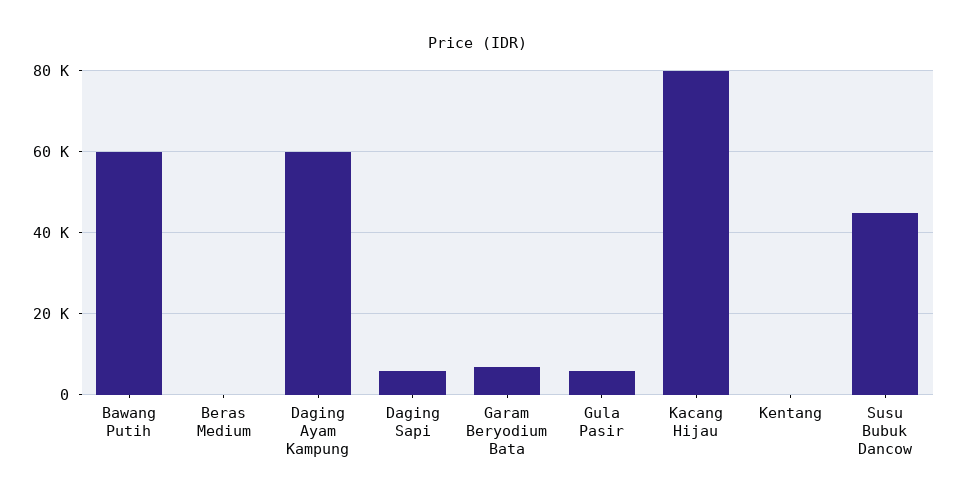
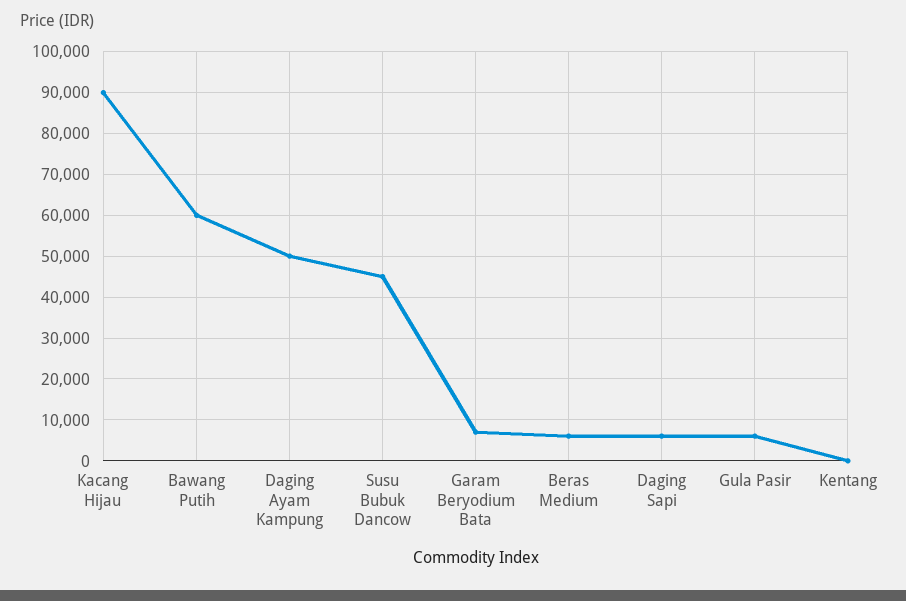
Beras Medium: 0 -> 6000
Daging Ayam Kampung: 60000 -> 50000
Kacang Hijau: 80000 -> 90000

